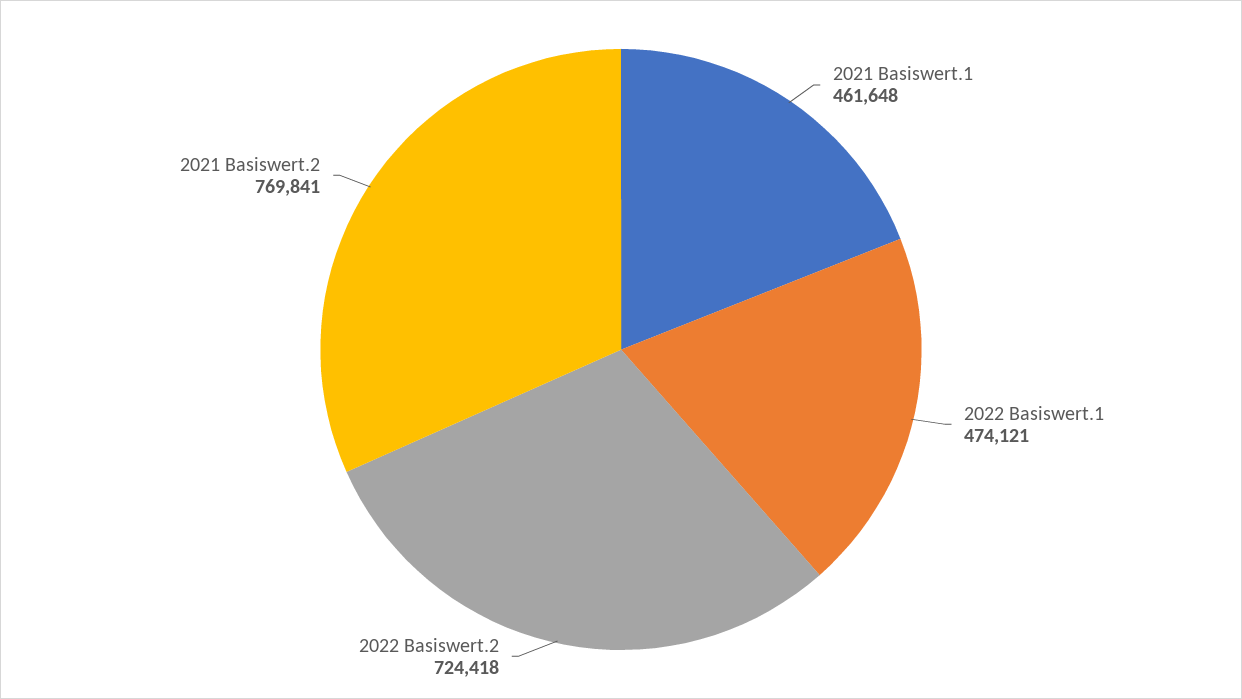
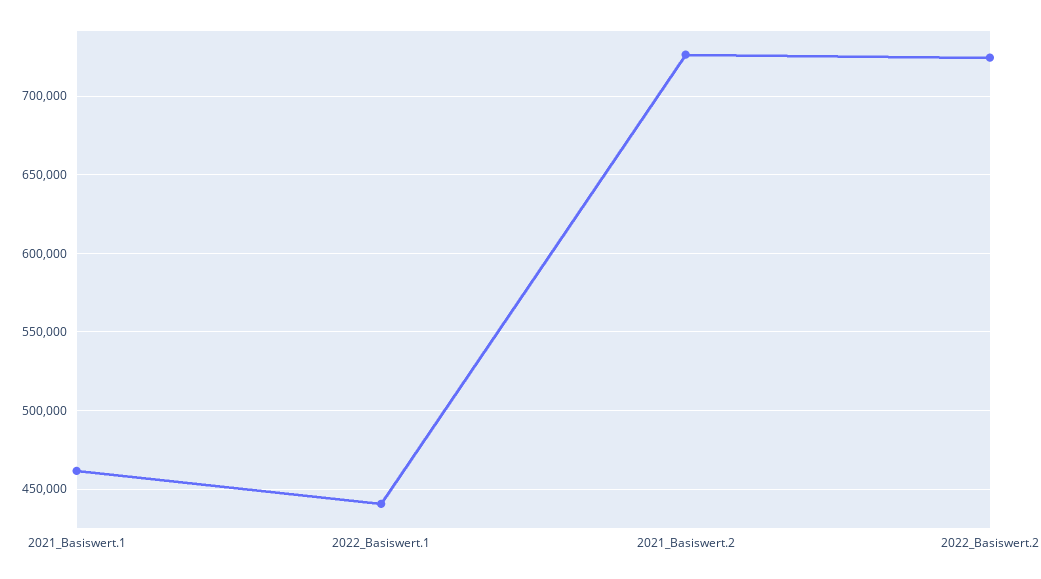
2022 Basiswert.1: 474121 -> 440000
2021 Basiswert.2: 769841 -> 725000

